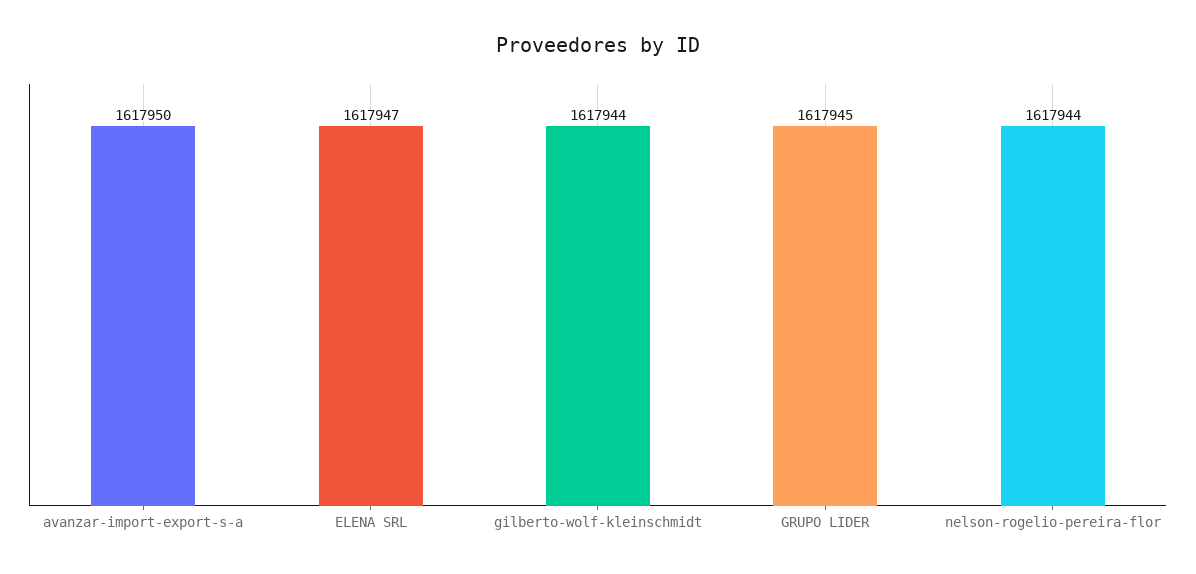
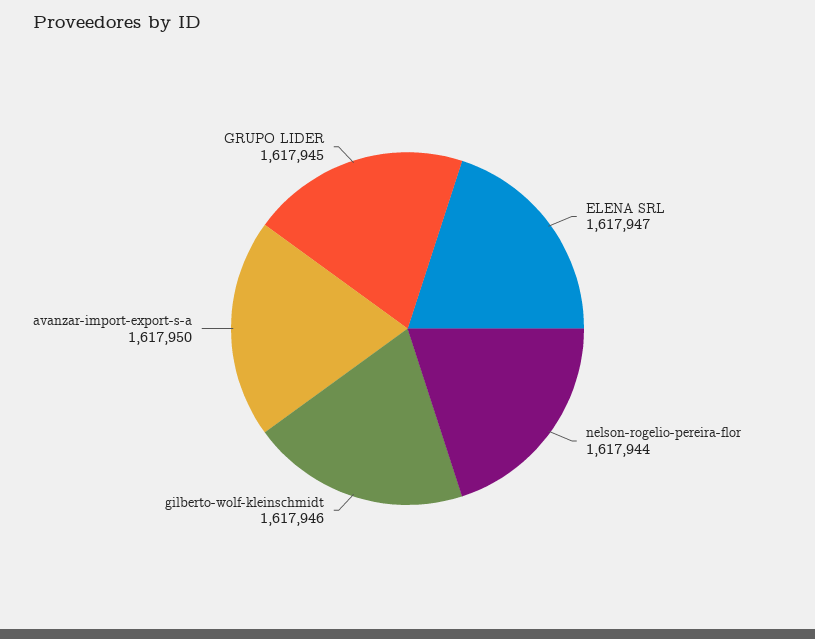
gilberto-wolf-kleinschmidt: 1617944 -> 1617946

